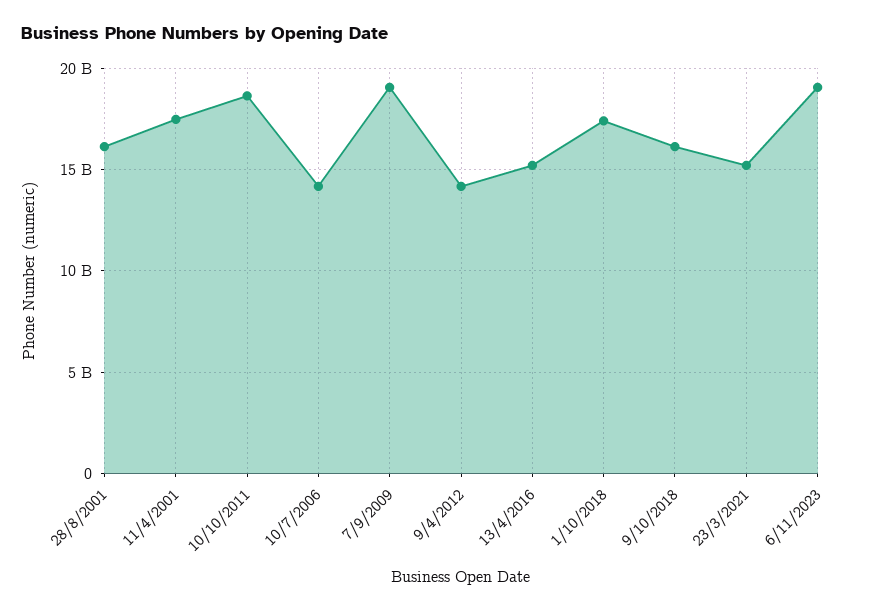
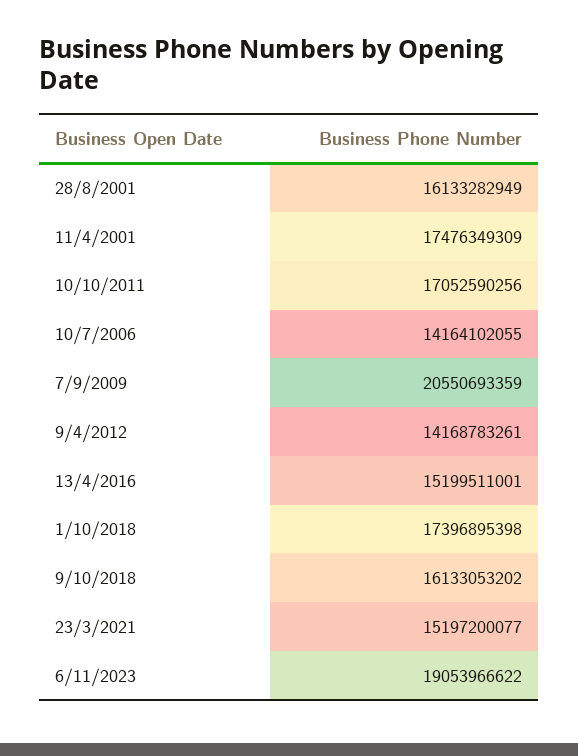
10/10/2011: 18500000000 -> 17052590256
7/9/2009: 19000000000 -> 20550693359

